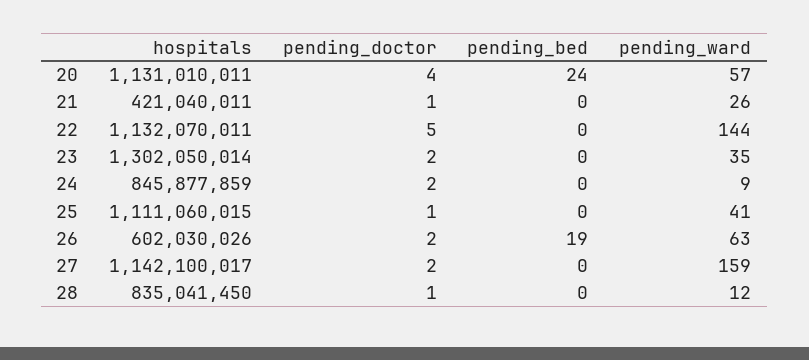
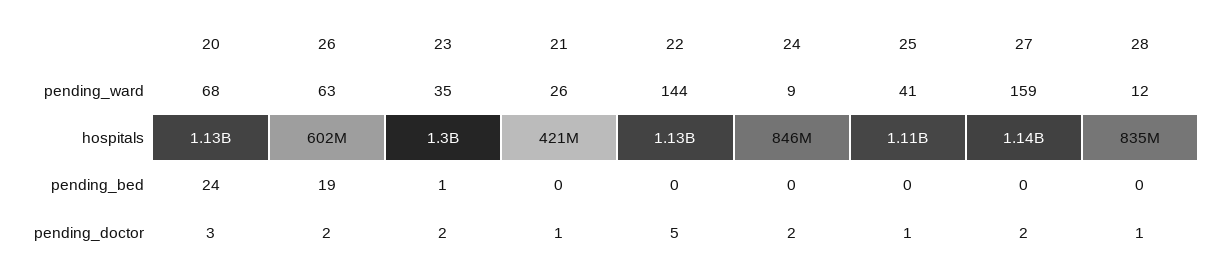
pending_doctor, 20: 4 -> 3
pending_ward, 20: 57 -> 68
pending_bed, 23: 0 -> 1

